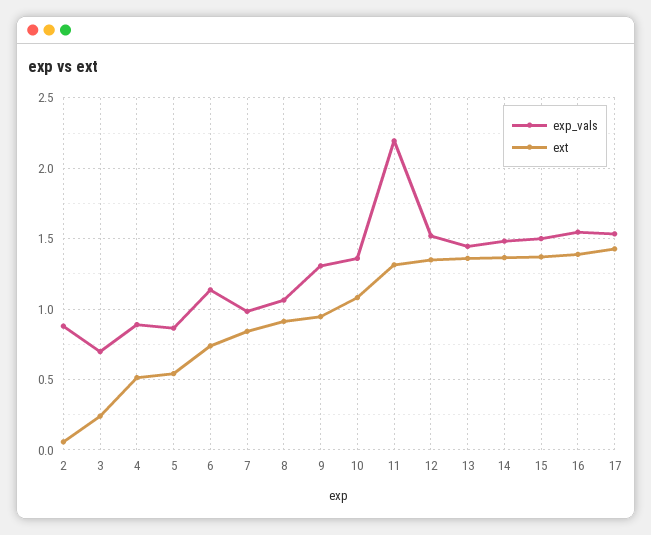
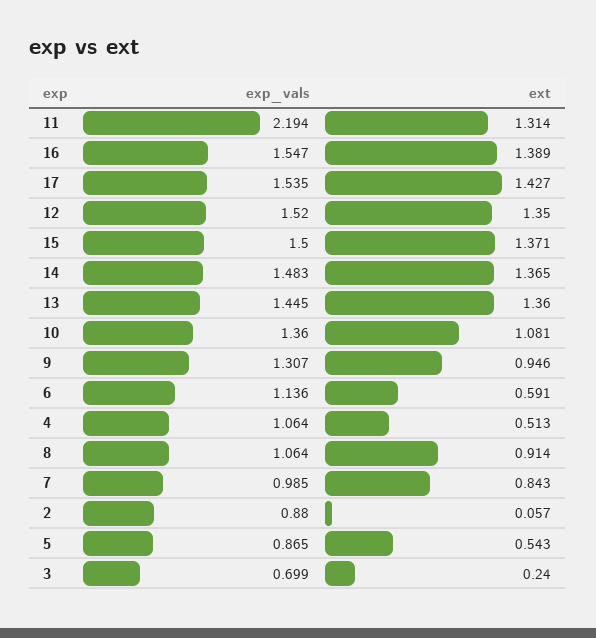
exp_vals, 4: 0.9 -> 1.064
ext, 6: 0.75 -> 0.591

